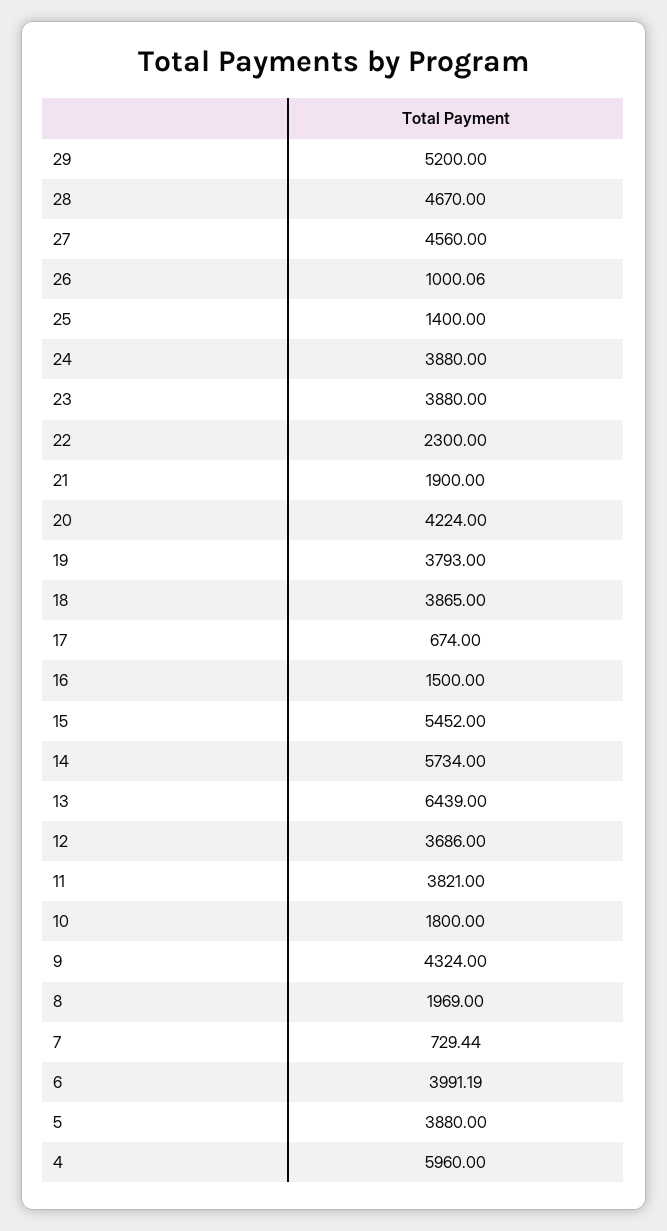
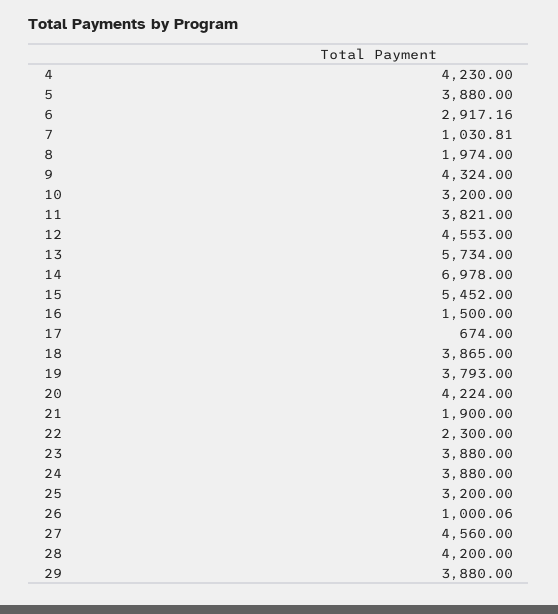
29: 5200 -> 3880
28: 4670 -> 4200
25: 1400 -> 3200
14: 5734 -> 6978
13: 6439 -> 5734
12: 3686 -> 4553
10: 1800 -> 3200
8: 1969 -> 1974
7: 729.44 -> 1030.81
6: 3991.19 -> 2917.16
4: 5960 -> 4230

